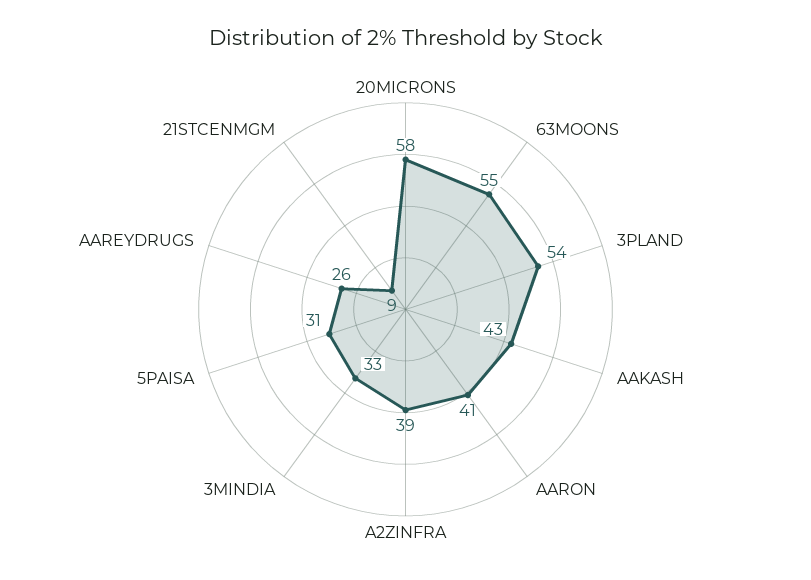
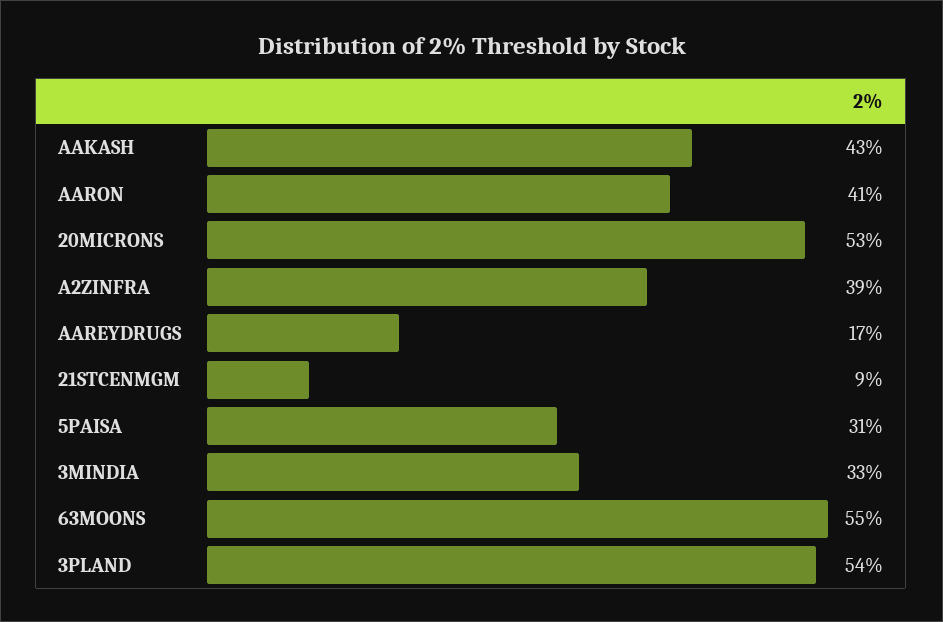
20MICRONS: 58 -> 53
AAREYDRUGS: 26 -> 17

